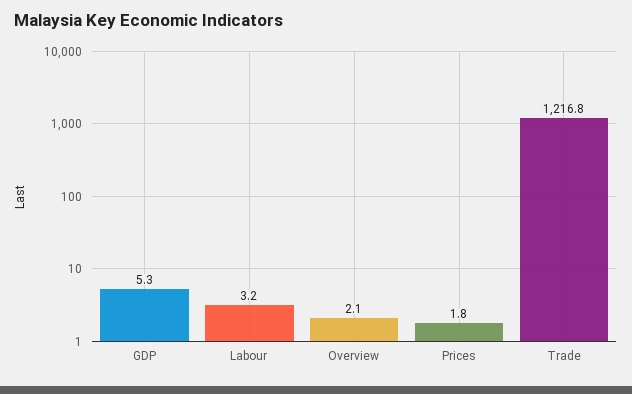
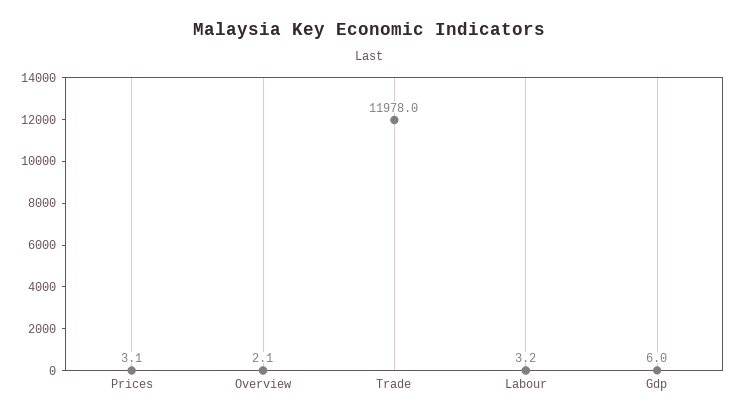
GDP: 5.3 -> 6
Prices: 1.8 -> 3.1
Trade: 1216.8 -> 11978

